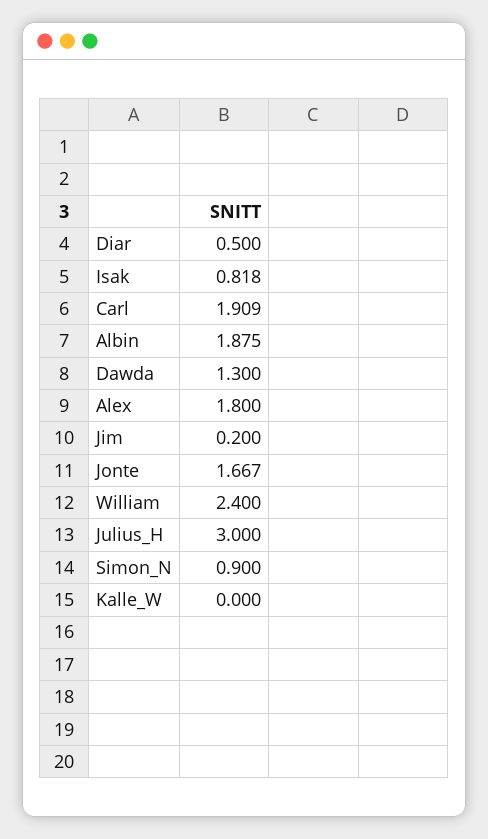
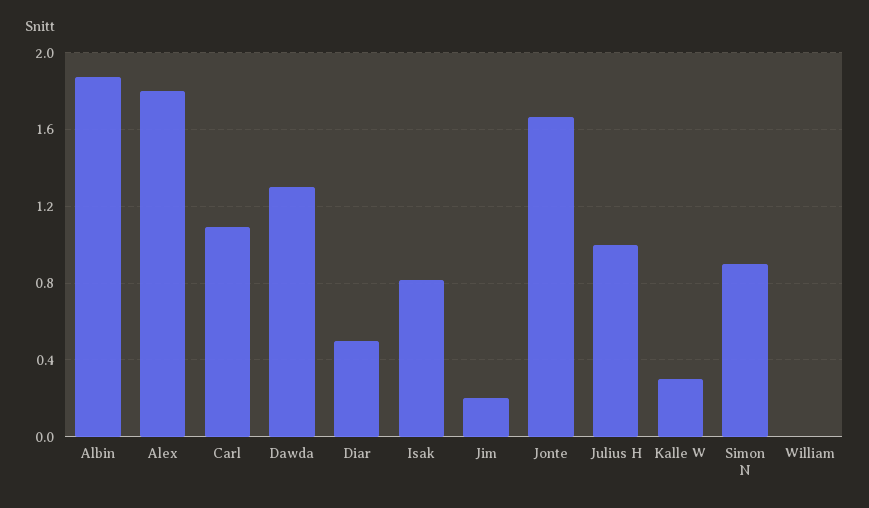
Carl: 1.909 -> 1.1
William: 2.4 -> 0
Julius_H: 3 -> 1
Kalle_W: 0 -> 0.3

